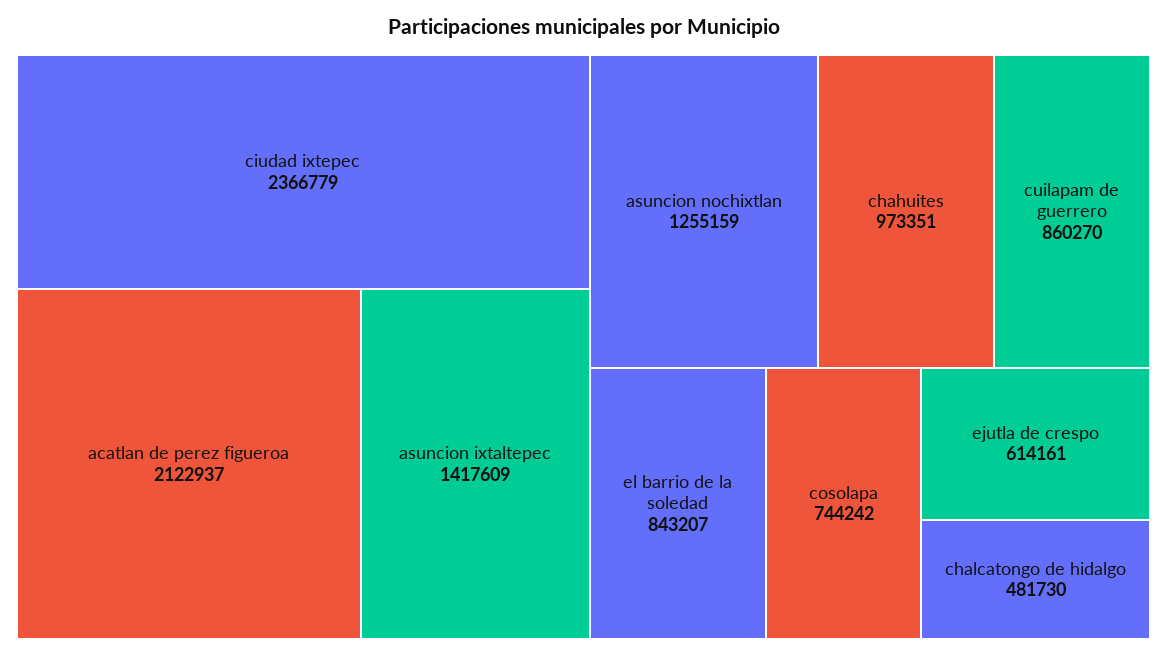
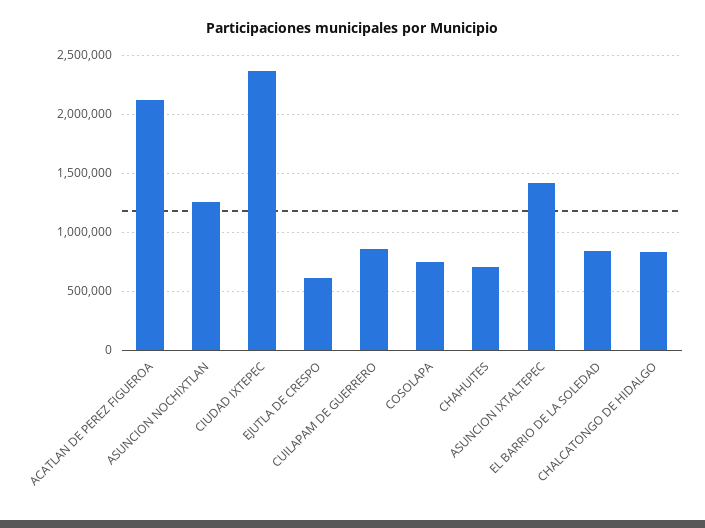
chahuites: 973351 -> 700000
chalcatongo de hidalgo: 481730 -> 800000

